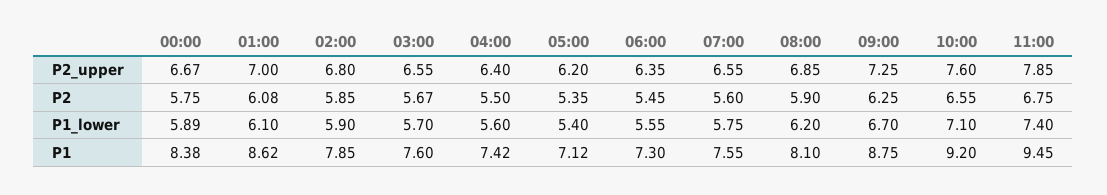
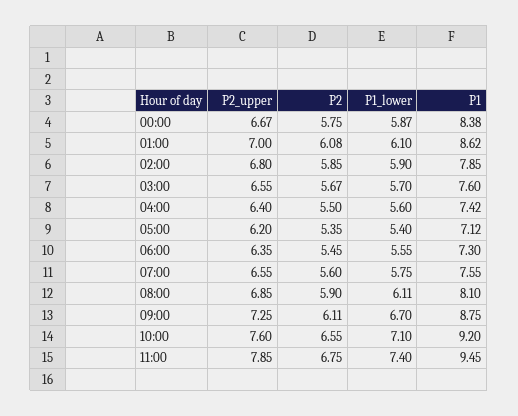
09:00, P2: 6.25 -> 6.11
00:00, P1_lower: 5.89 -> 5.87
08:00, P1_lower: 6.2 -> 6.11

